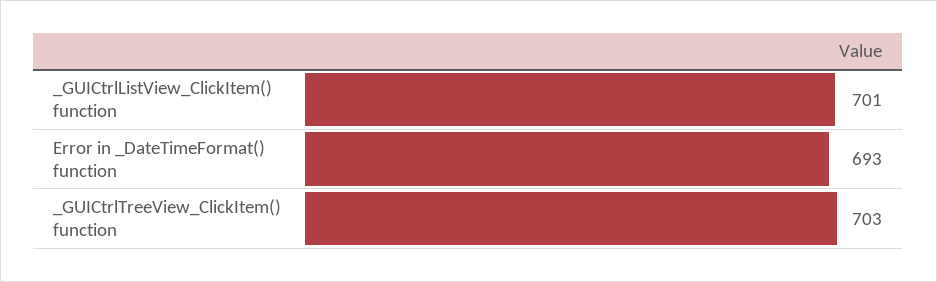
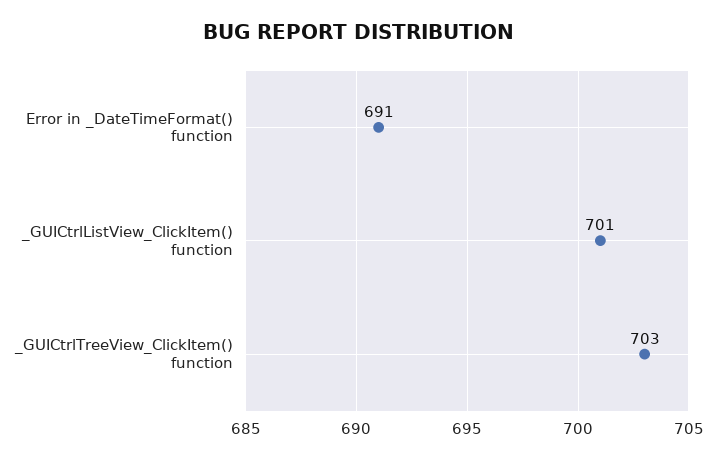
Error in _DateTimeFormat() function: 693 -> 691

